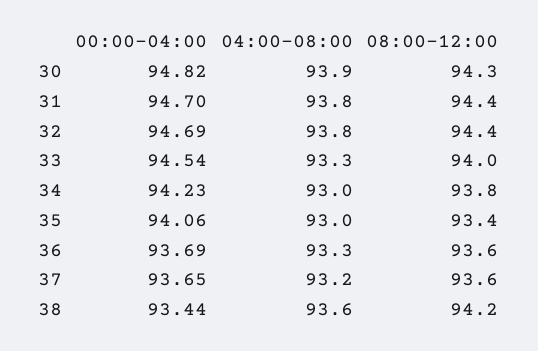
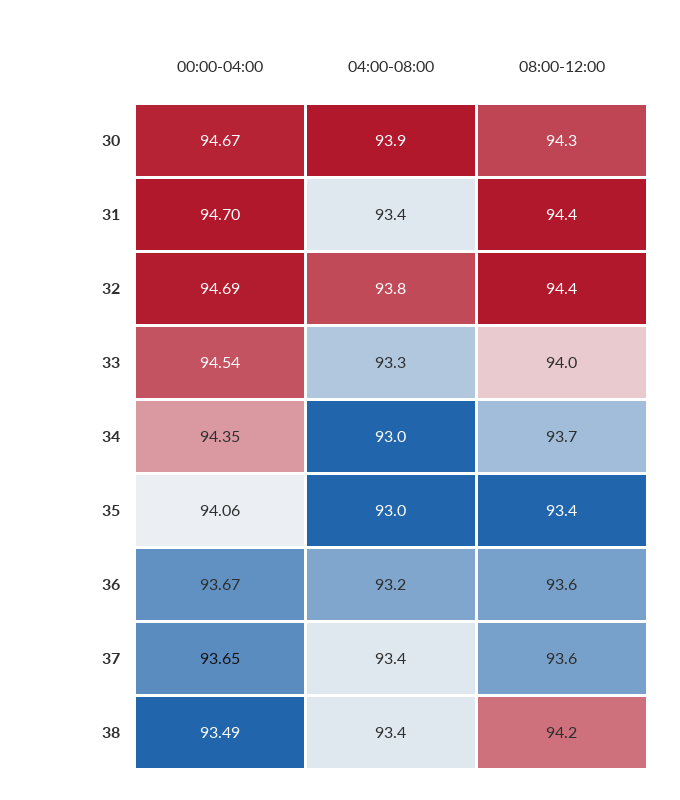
00:00-04:00, 30: 94.82 -> 94.67
04:00-08:00, 31: 93.8 -> 93.4
00:00-04:00, 34: 94.23 -> 94.35
08:00-12:00, 34: 93.8 -> 93.7
00:00-04:00, 36: 93.69 -> 93.67
04:00-08:00, 36: 93.3 -> 93.2
04:00-08:00, 37: 93.2 -> 93.4
00:00-04:00, 38: 93.44 -> 93.49
04:00-08:00, 38: 93.6 -> 93.4

